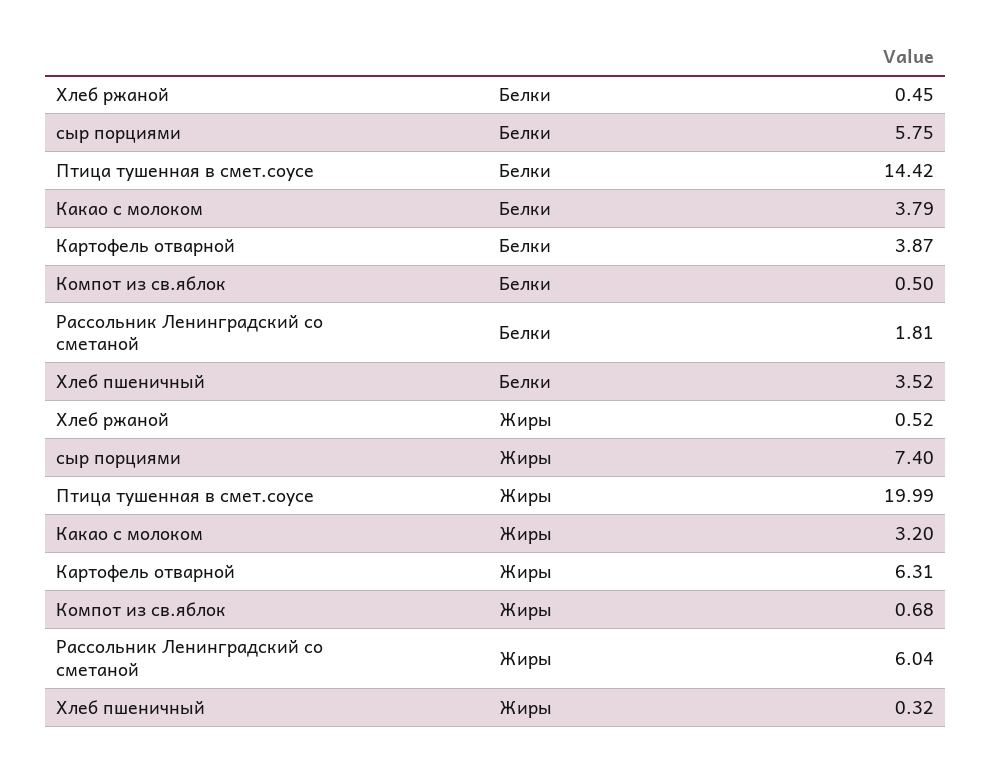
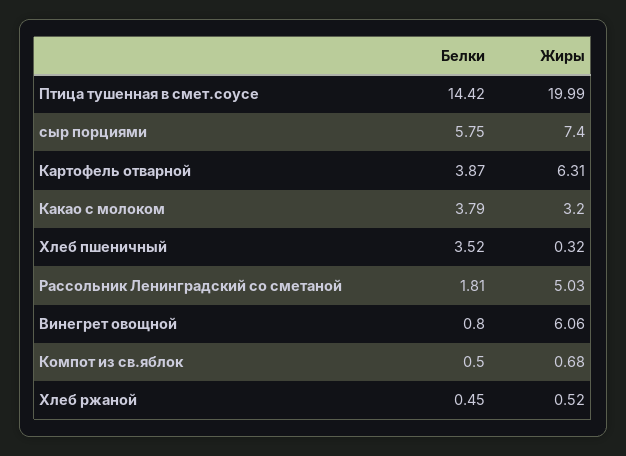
Рассольник Ленинградский со сметаной, Жиры: 6.04 -> 5.03
Винегрет овощной, Белки: none -> 0.8
Винегрет овощной, Жиры: none -> 6.06

